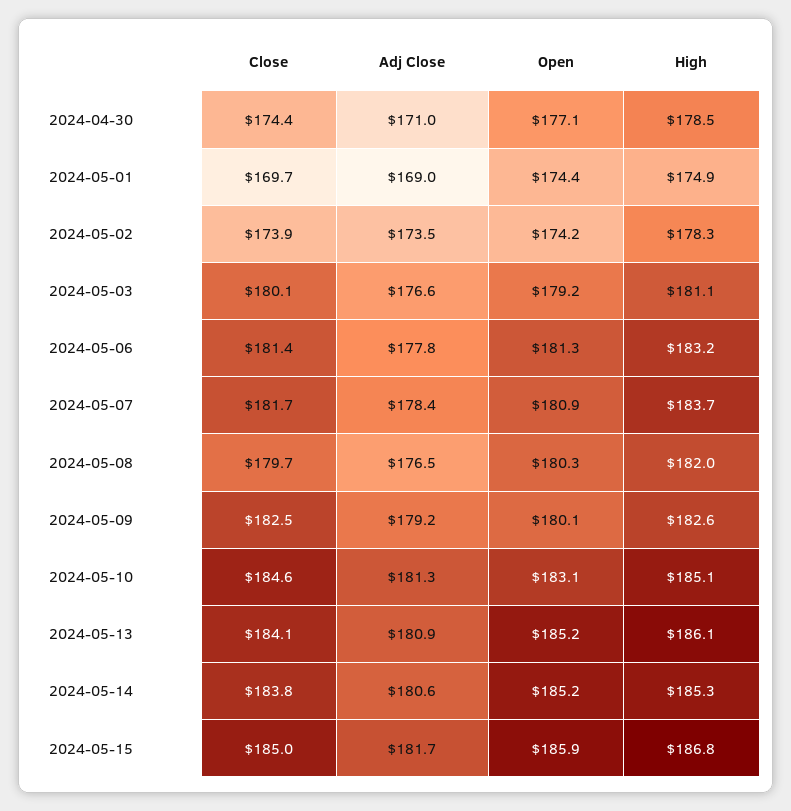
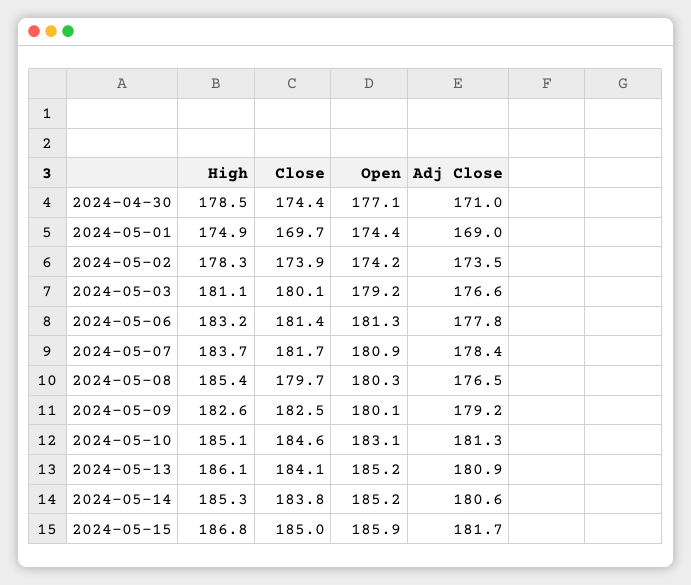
High, 2024-05-08: 182 -> 185.4

